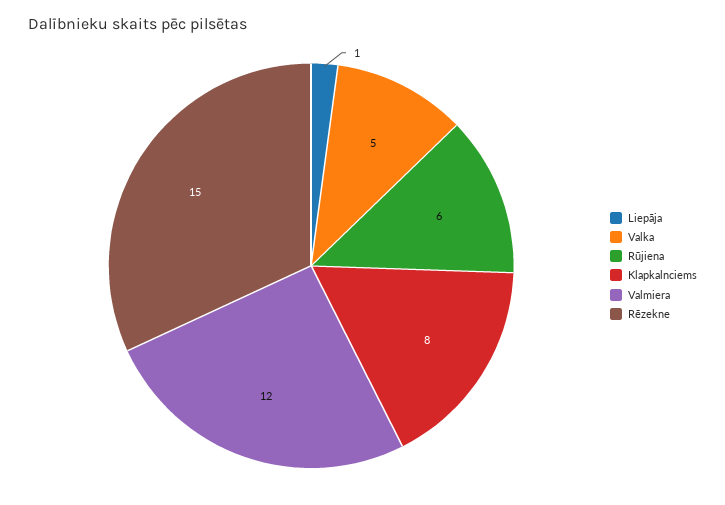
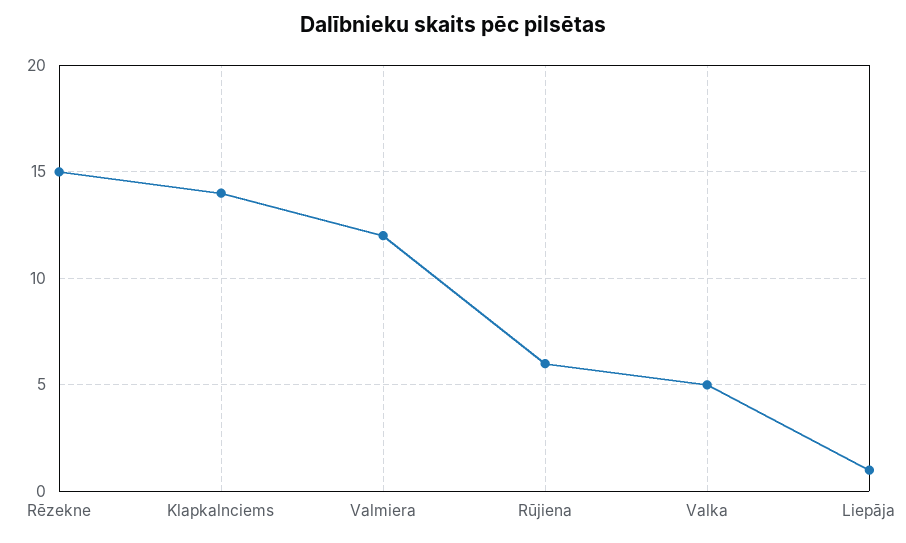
Klapkalnciems: 8 -> 14

